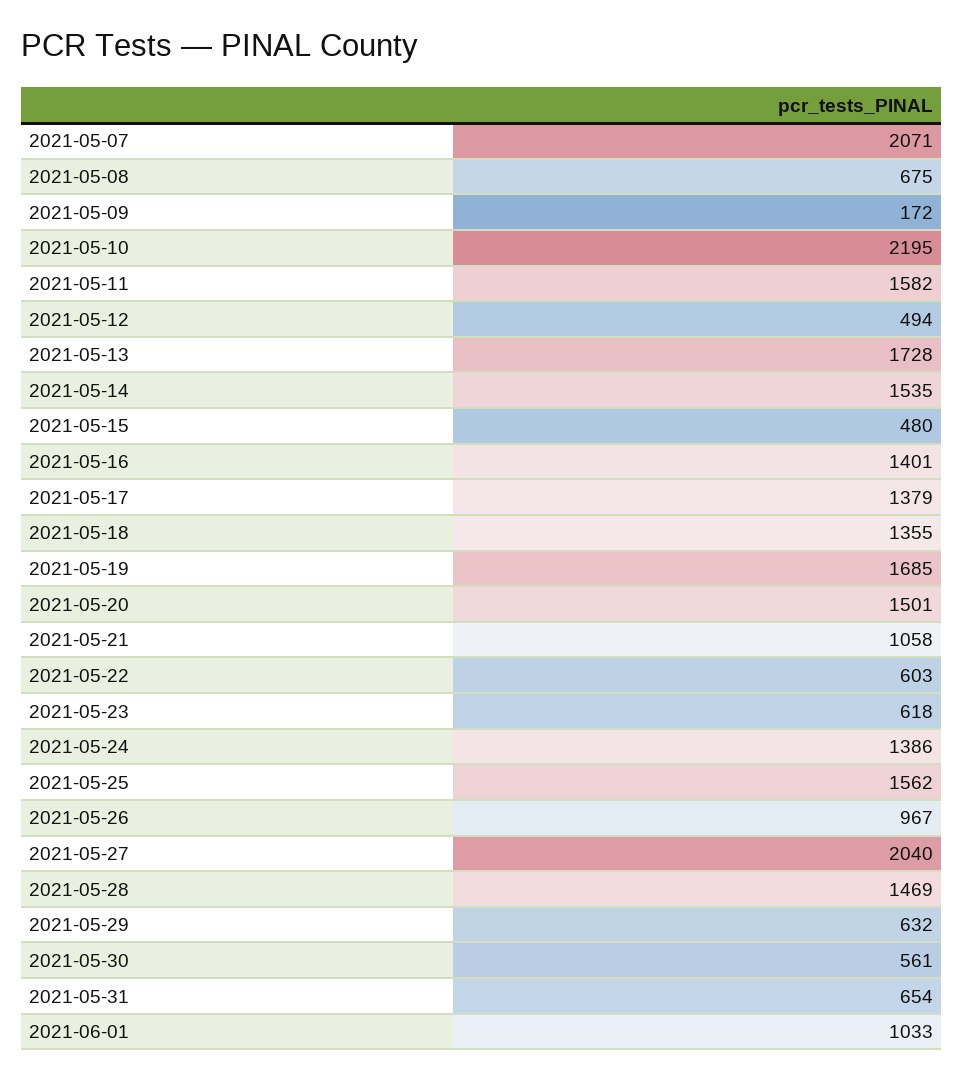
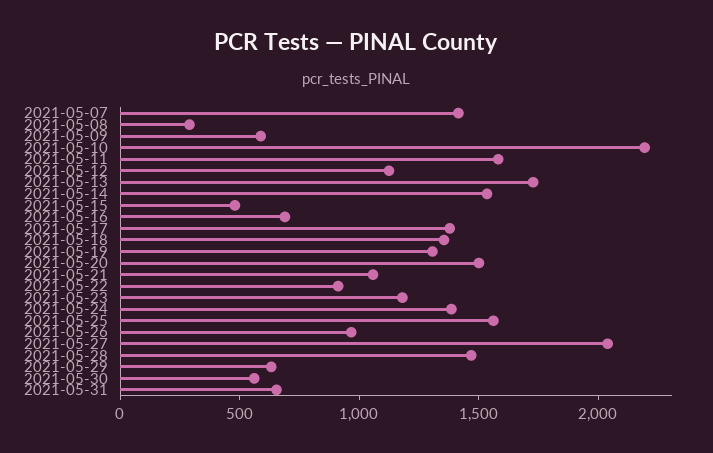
2021-05-07: 2071 -> 1400
2021-05-08: 675 -> 300
2021-05-09: 172 -> 600
2021-05-12: 494 -> 1100
2021-05-16: 1401 -> 700
2021-05-19: 1685 -> 1300
2021-05-22: 603 -> 900
2021-05-23: 618 -> 1200
2021-06-01: 1033 -> none

